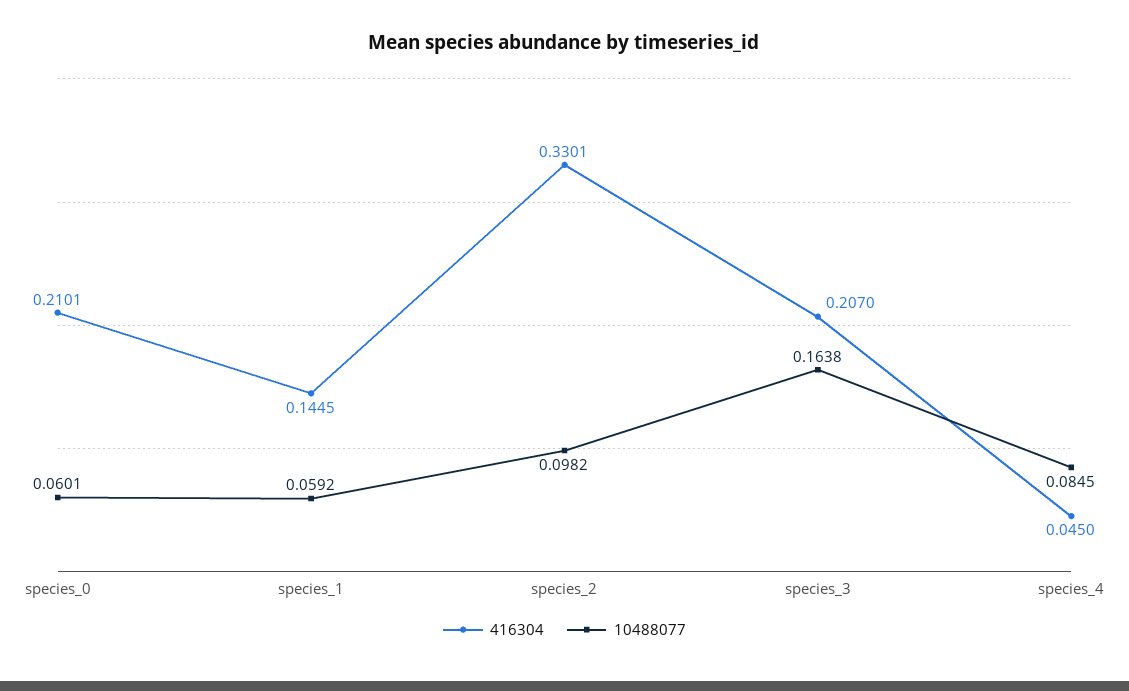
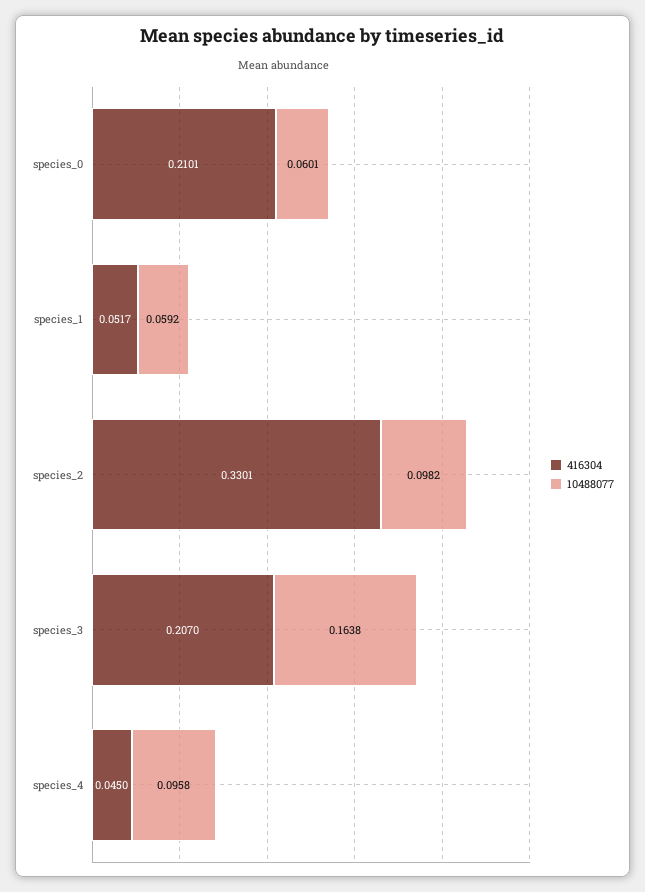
416304, species_1: 0.1445 -> 0.0517
10488077, species_4: 0.0845 -> 0.0958

